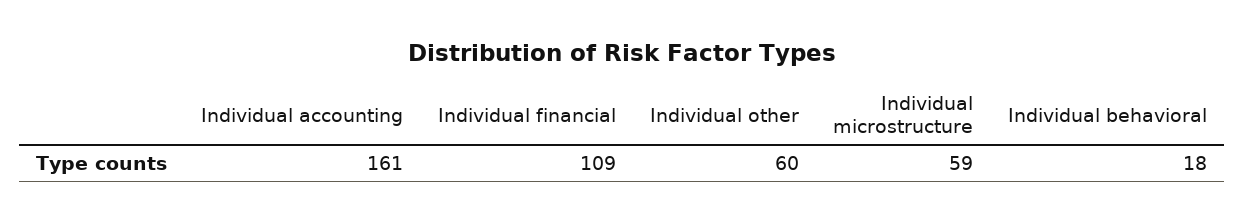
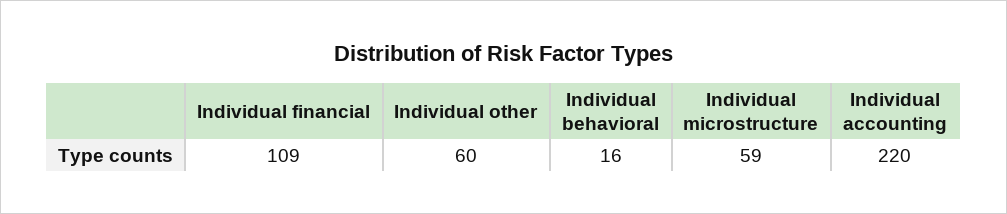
Individual accounting: 161 -> 220
Individual behavioral: 18 -> 16

